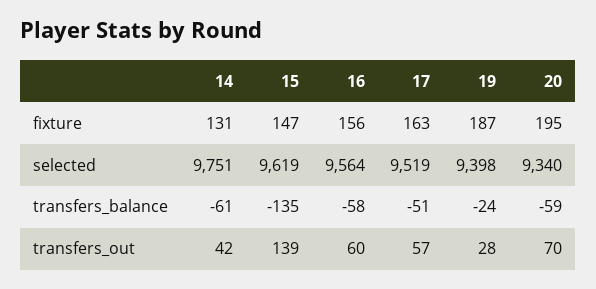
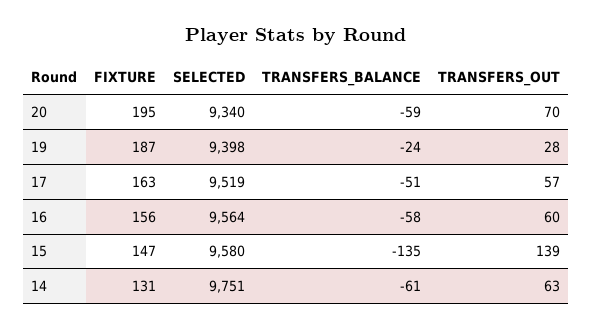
15, selected: 9619 -> 9580
14, transfers_out: 42 -> 63

